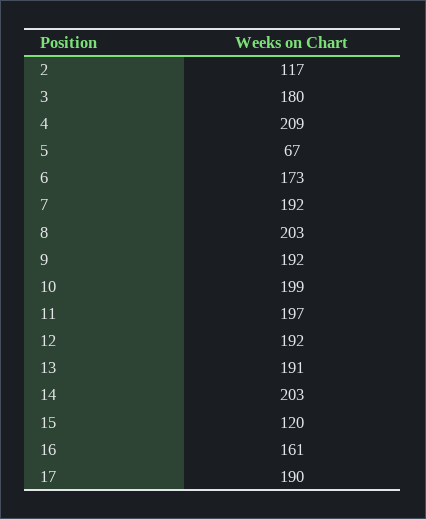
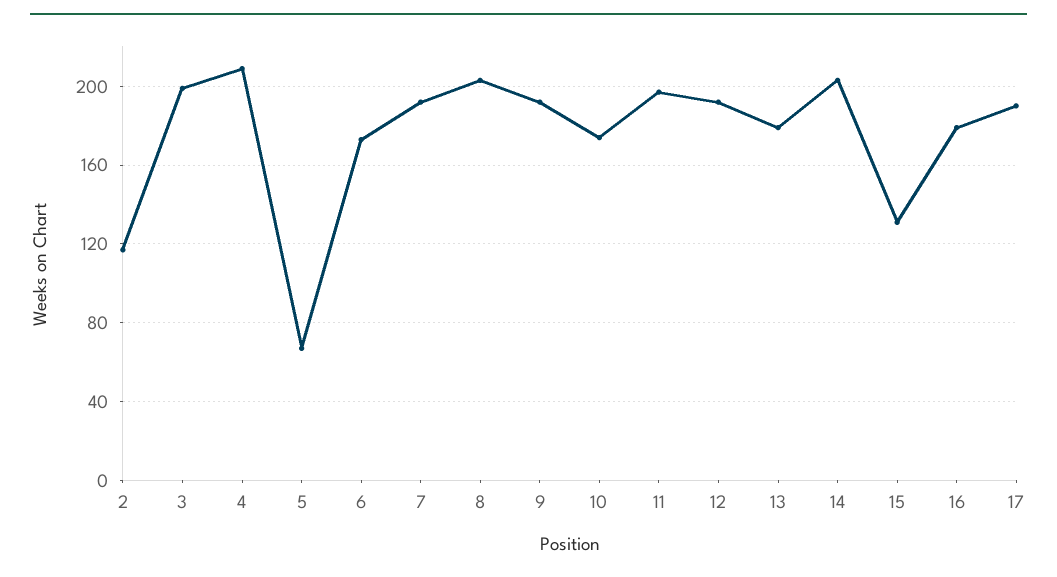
3: 180 -> 200
10: 199 -> 175
13: 191 -> 180
15: 120 -> 130
16: 161 -> 180

